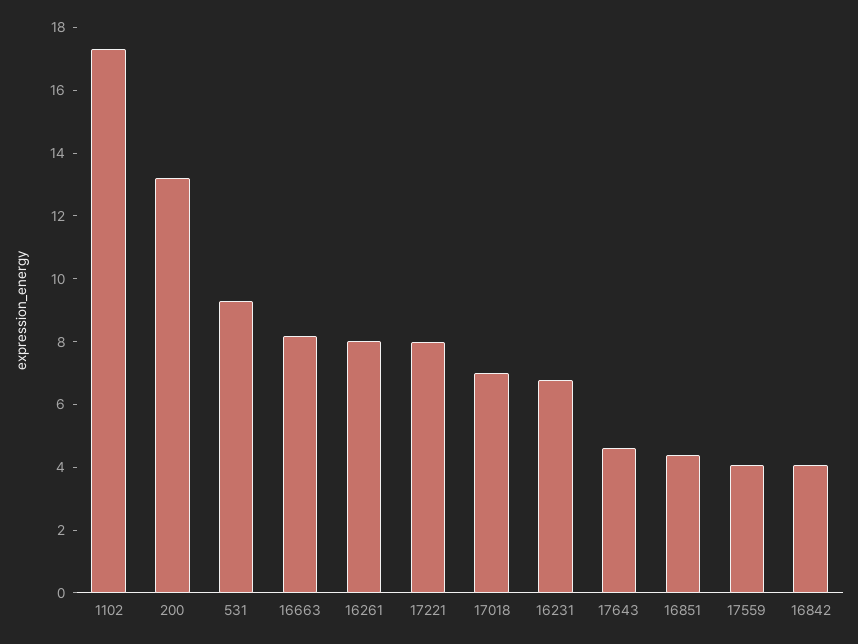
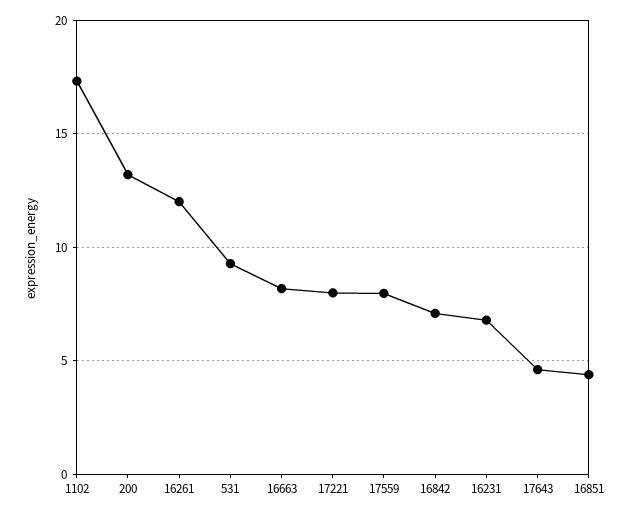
16261: 8 -> 12
17018: 7 -> none
17559: 4 -> 8
16842: 4 -> 7

